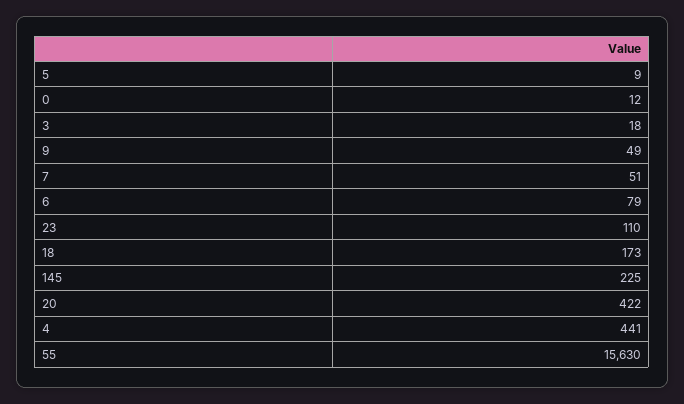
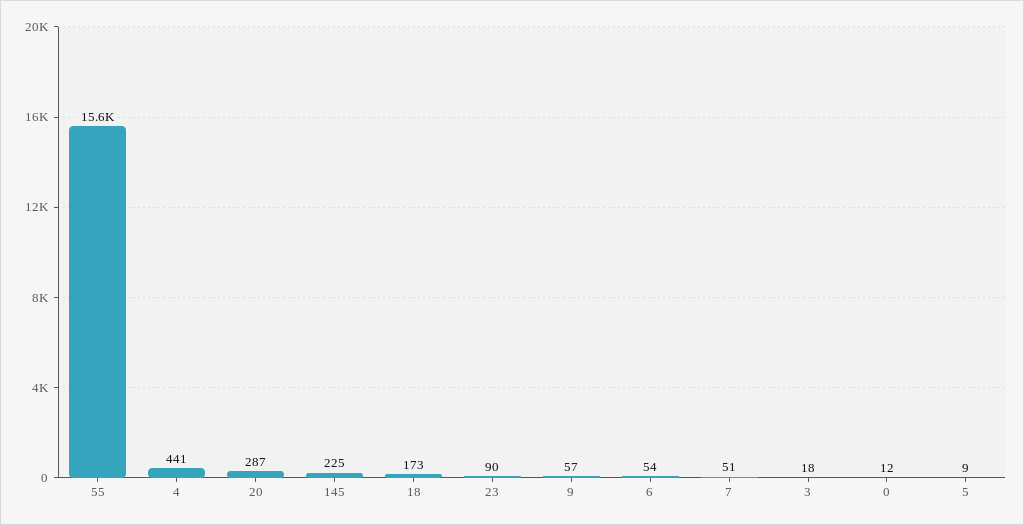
9: 49 -> 57
6: 79 -> 54
23: 110 -> 90
20: 422 -> 287

